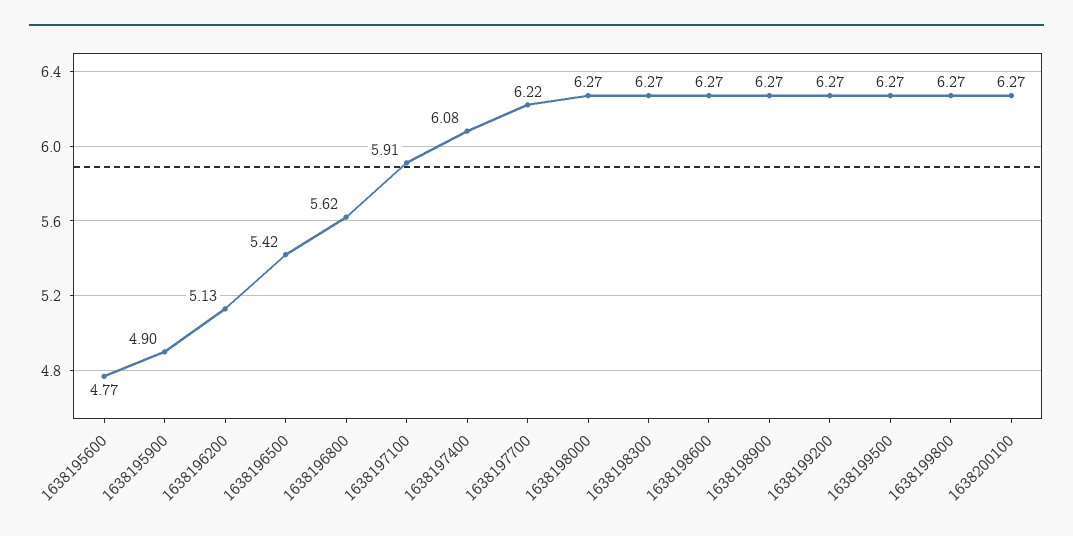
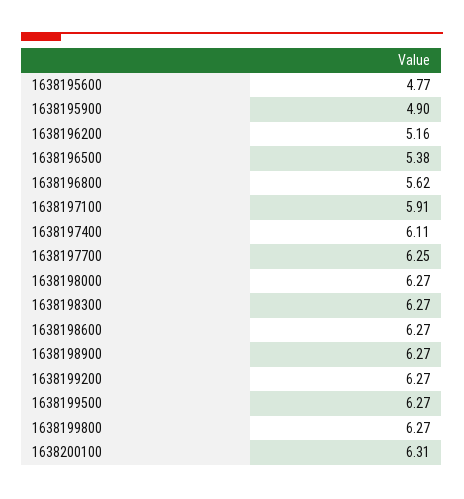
1638196200: 5.13 -> 5.16
1638196500: 5.42 -> 5.38
1638197400: 6.08 -> 6.11
1638197700: 6.22 -> 6.25
1638200100: 6.27 -> 6.31

